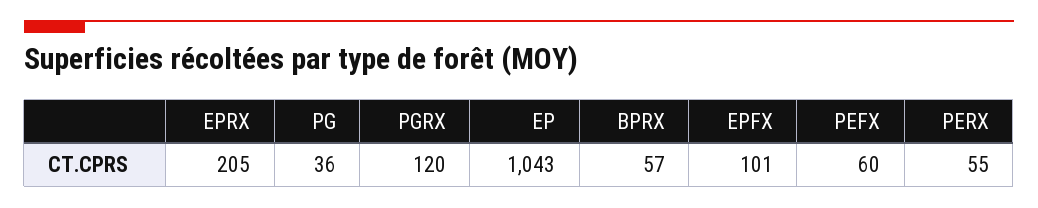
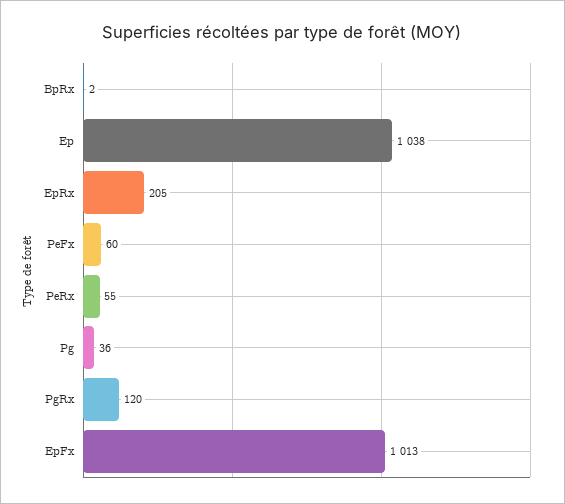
EP: 1043 -> 1038
BPRX: 57 -> 2
EPFX: 101 -> 1013

